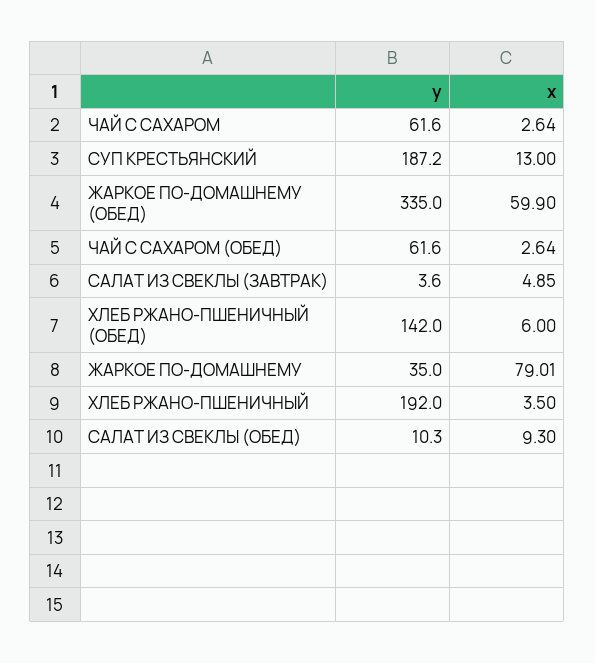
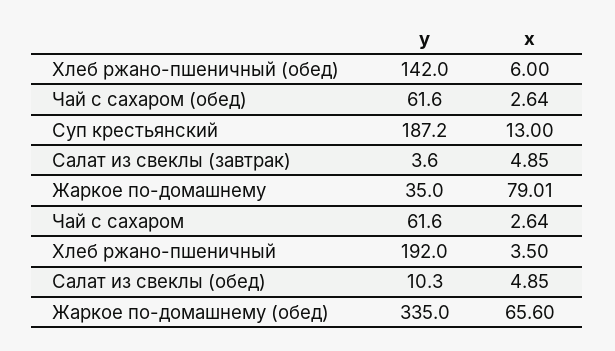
x, ЖАРКОЕ ПО-ДОМАШНЕМУ (ОБЕД): 59.9 -> 65.6
x, САЛАТ ИЗ СВЕКЛЫ (ОБЕД): 9.3 -> 4.85

